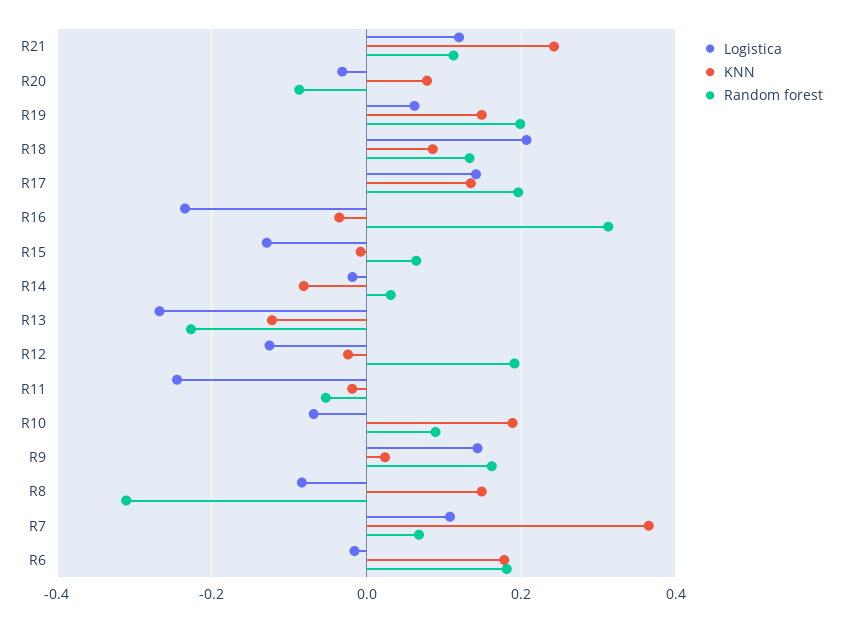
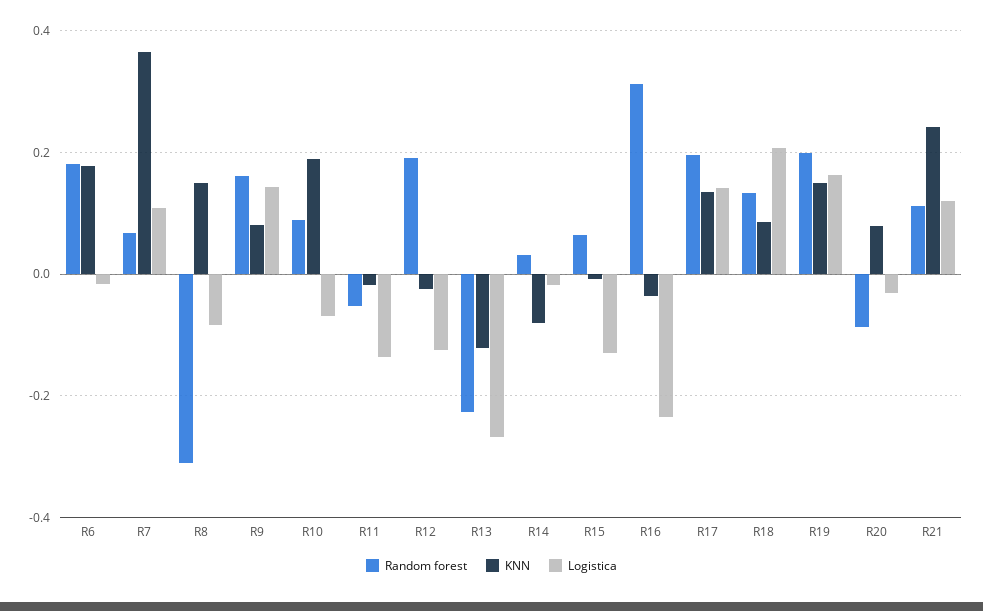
Logistica, R19: 0.06 -> 0.16
Logistica, R11: -0.24 -> -0.14
KNN, R9: 0.02 -> 0.08

